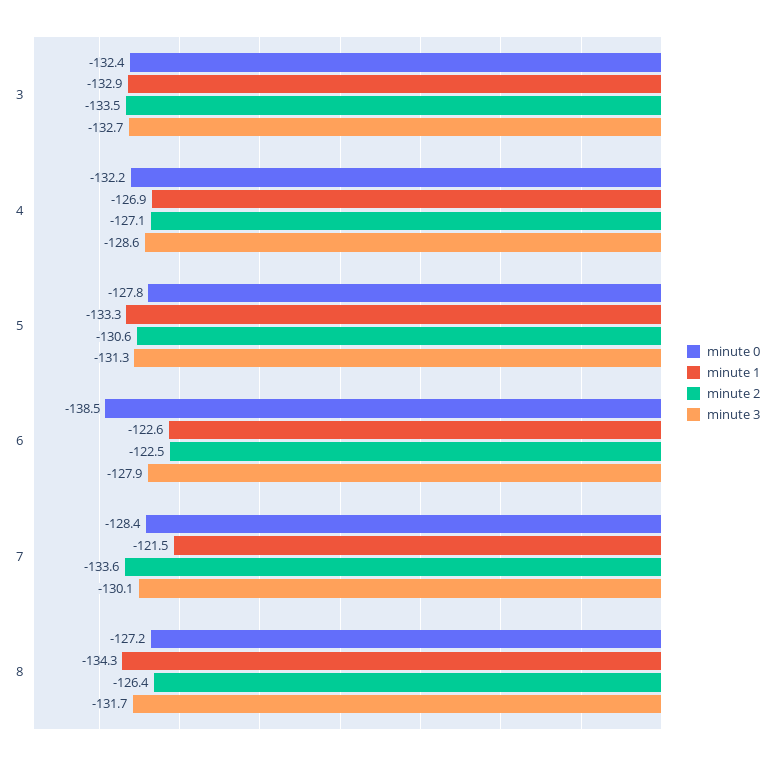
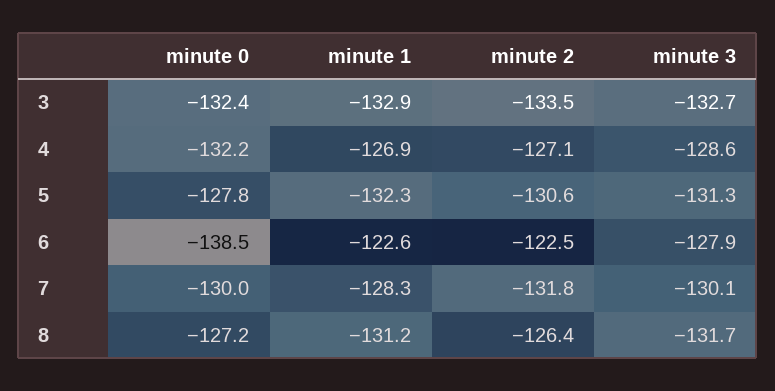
minute 1, 5: -133.3 -> -132.3
minute 0, 7: -128.4 -> -130
minute 1, 7: -121.5 -> -128.3
minute 2, 7: -133.6 -> -131.8
minute 1, 8: -134.3 -> -131.2

